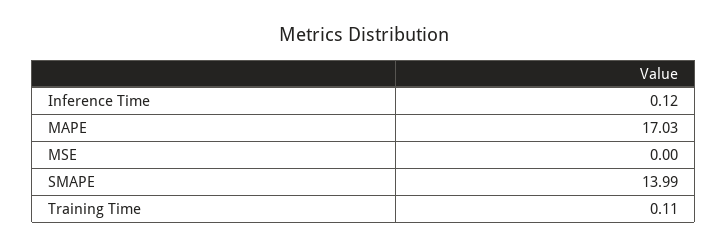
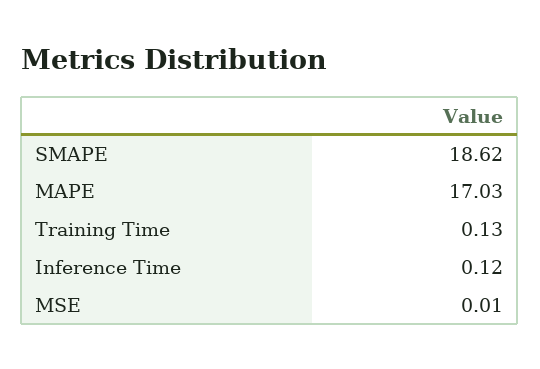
MSE: 0 -> 0.01
SMAPE: 13.99 -> 18.62
Training Time: 0.11 -> 0.13

